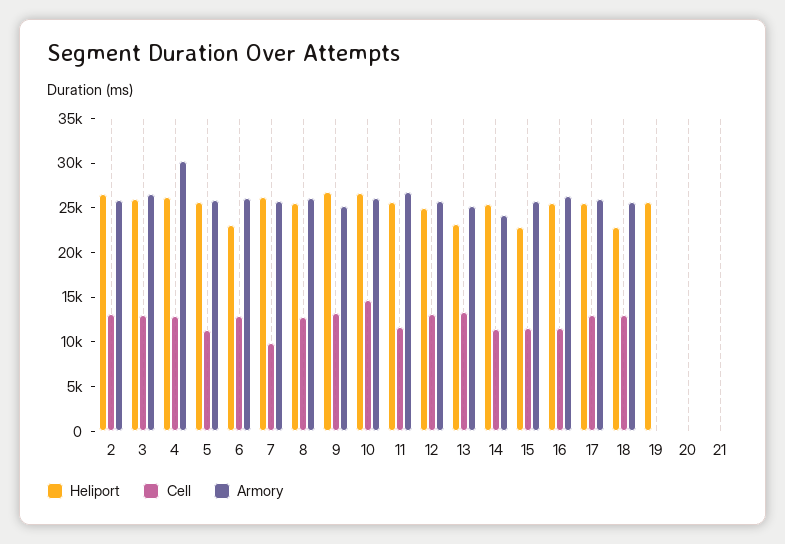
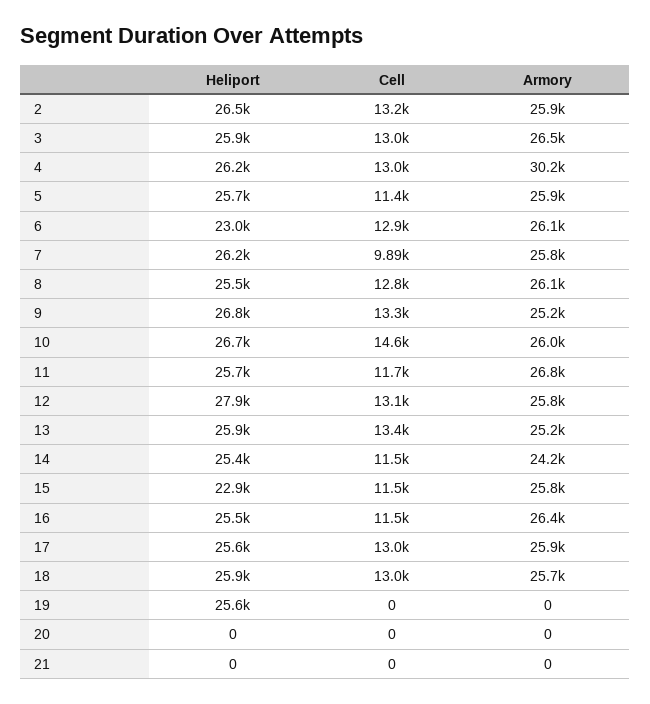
Heliport, 12: 25000 -> 27900
Heliport, 13: 23000 -> 25900
Heliport, 18: 23000 -> 25900

